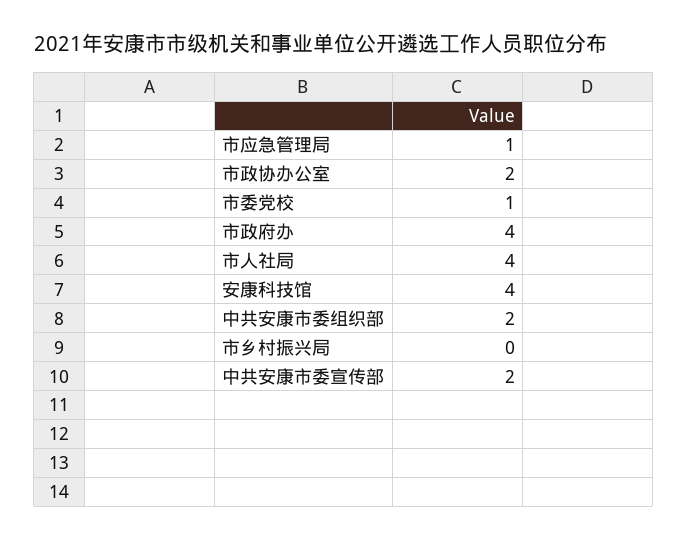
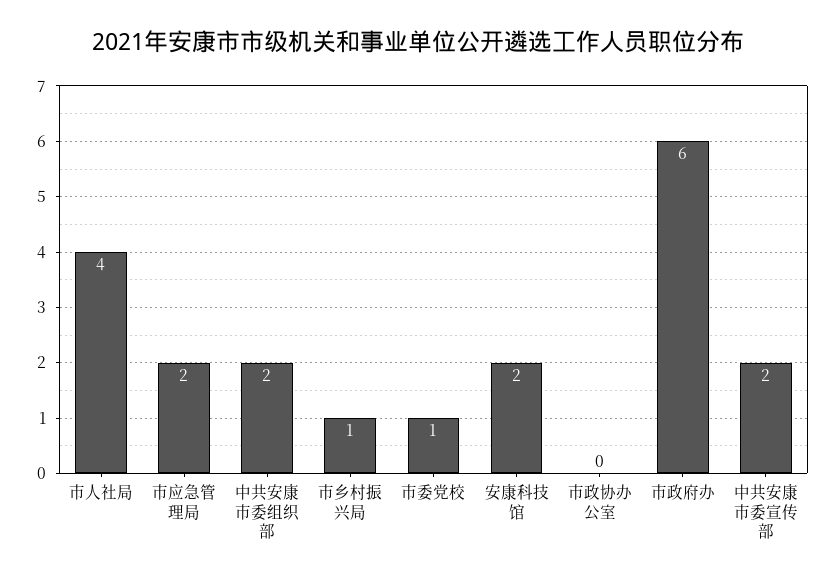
市应急管理局: 1 -> 2
市政协办公室: 2 -> 0
市政府办: 4 -> 6
安康科技馆: 4 -> 2
市乡村振兴局: 0 -> 1

